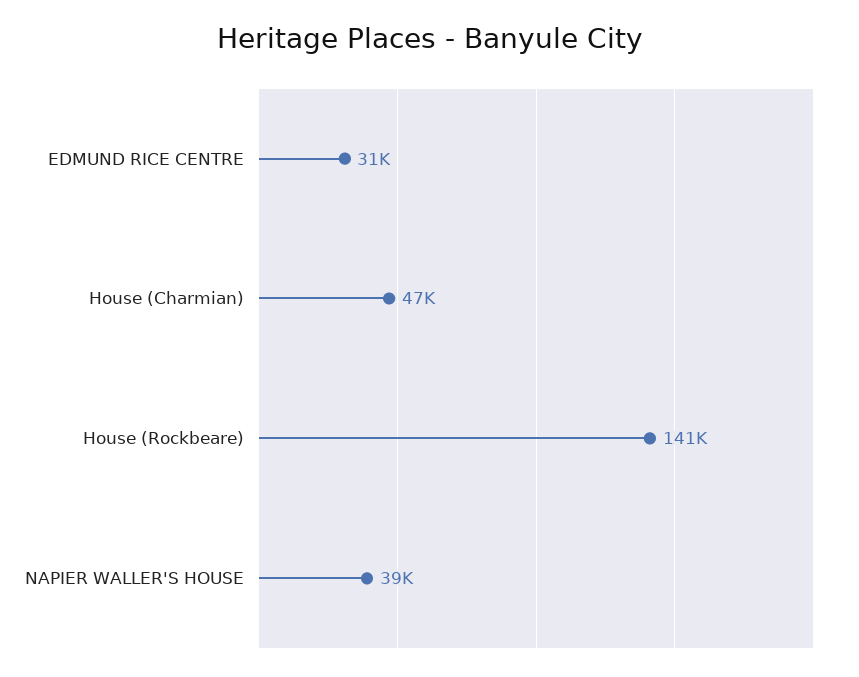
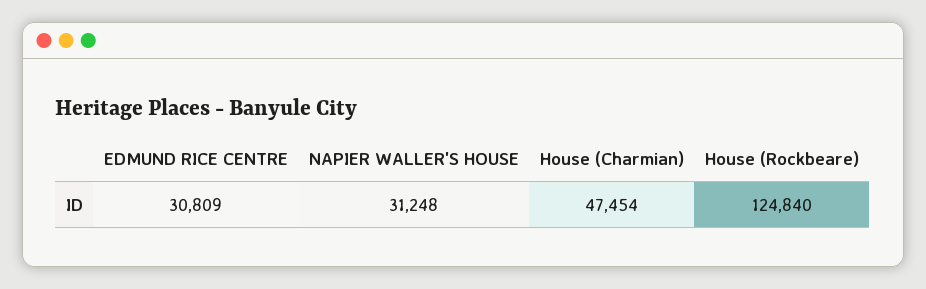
House (Rockbeare): 141000 -> 124840
NAPIER WALLER'S HOUSE: 39000 -> 31248

